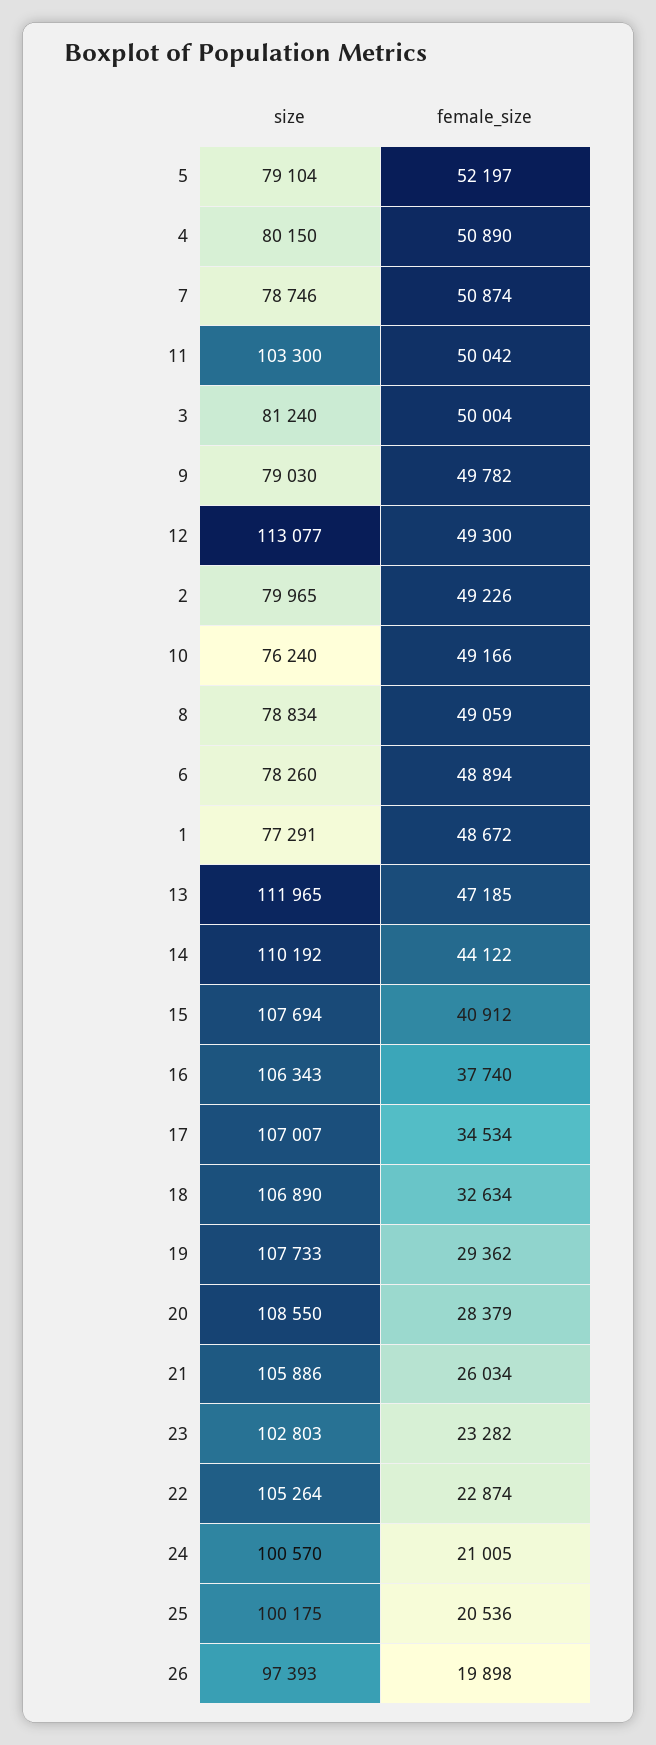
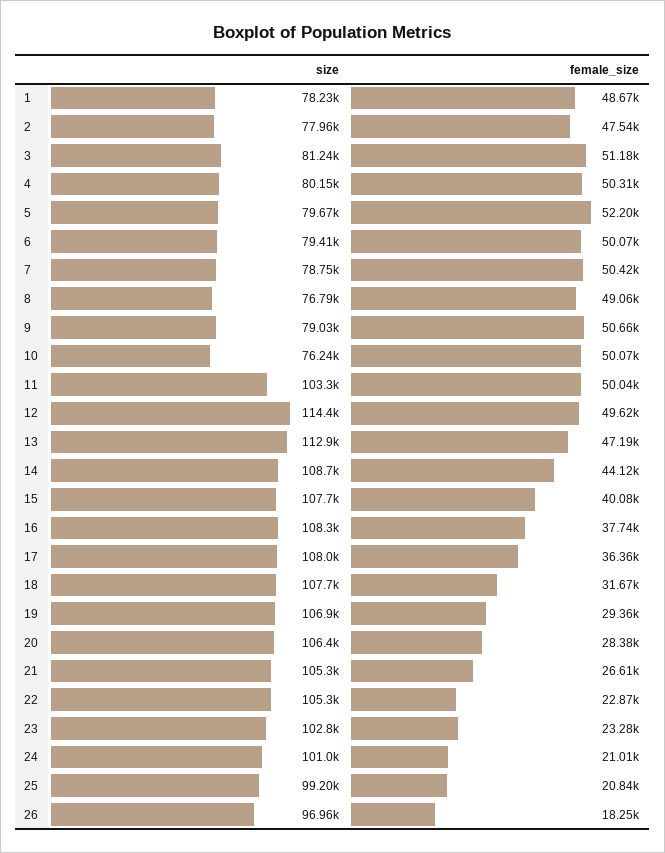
size, 5: 79104 -> 79670
female_size, 4: 50890 -> 50310
female_size, 7: 50874 -> 50420
female_size, 3: 50004 -> 51180
female_size, 9: 49782 -> 50660
size, 12: 113077 -> 114400
female_size, 12: 49300 -> 49620
size, 2: 79965 -> 77960
female_size, 2: 49226 -> 47540
female_size, 10: 49166 -> 50070
size, 8: 78834 -> 76790
size, 6: 78260 -> 79410
female_size, 6: 48894 -> 50070
size, 1: 77291 -> 78230
size, 13: 111965 -> 112900
size, 14: 110192 -> 108700
female_size, 15: 40912 -> 40080
size, 16: 106343 -> 108300
size, 17: 107007 -> 108000
female_size, 17: 34534 -> 36360
size, 18: 106890 -> 107700
female_size, 18: 32634 -> 31670
size, 19: 107733 -> 106900
size, 20: 108550 -> 106400
size, 21: 105886 -> 105300
female_size, 21: 26034 -> 26610
size, 24: 100570 -> 101000
size, 25: 100175 -> 99200
female_size, 25: 20536 -> 20840
size, 26: 97393 -> 96960
female_size, 26: 19898 -> 18250

